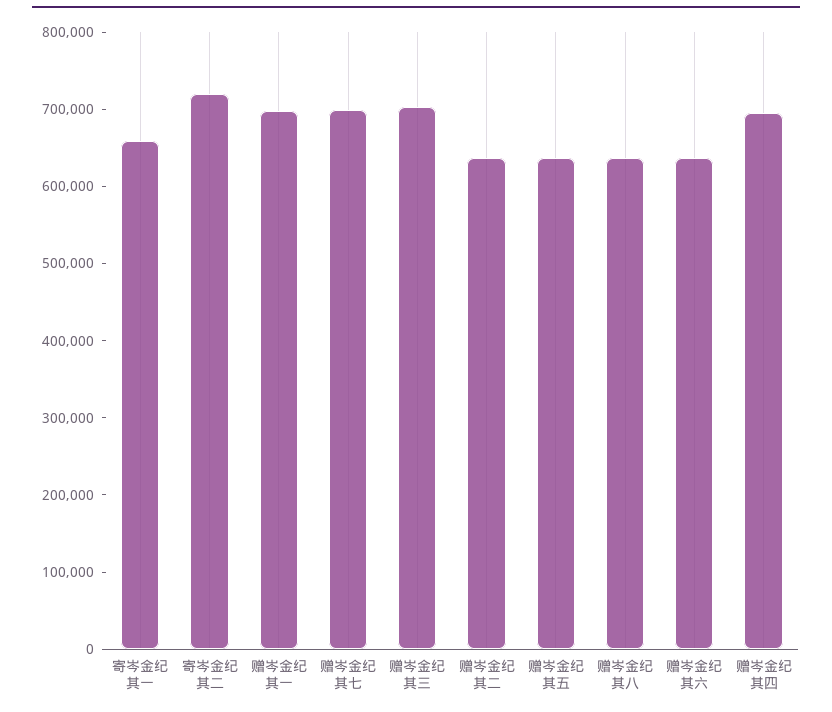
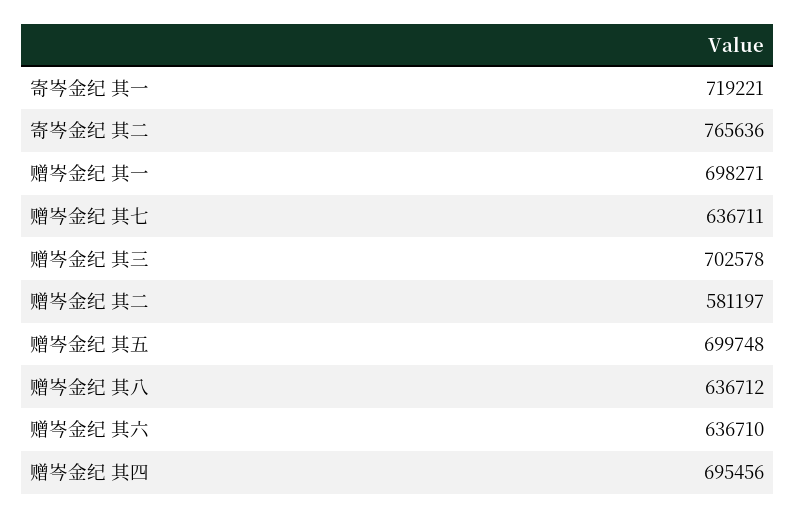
寄岑金纪 其一: 660000 -> 719221
寄岑金纪 其二: 720000 -> 765636
赠岑金纪 其七: 700000 -> 636711
赠岑金纪 其二: 640000 -> 581197
赠岑金纪 其五: 640000 -> 699748

